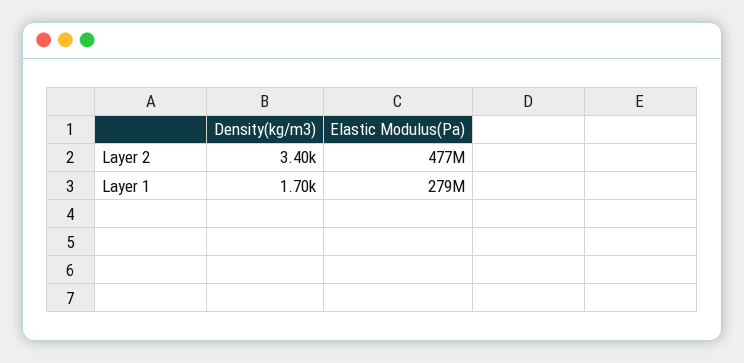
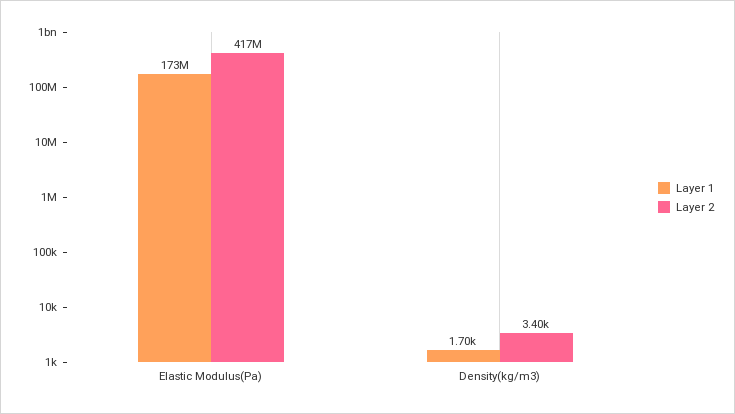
Layer 2, Elastic Modulus(Pa): 477000000 -> 417000000
Layer 1, Elastic Modulus(Pa): 279000000 -> 173000000

